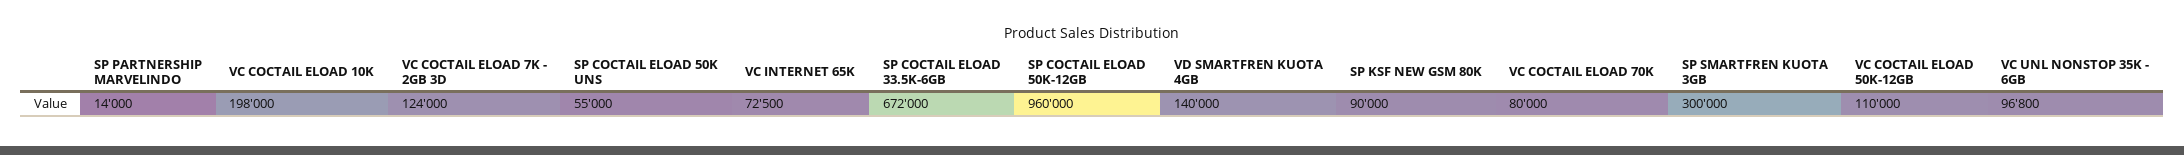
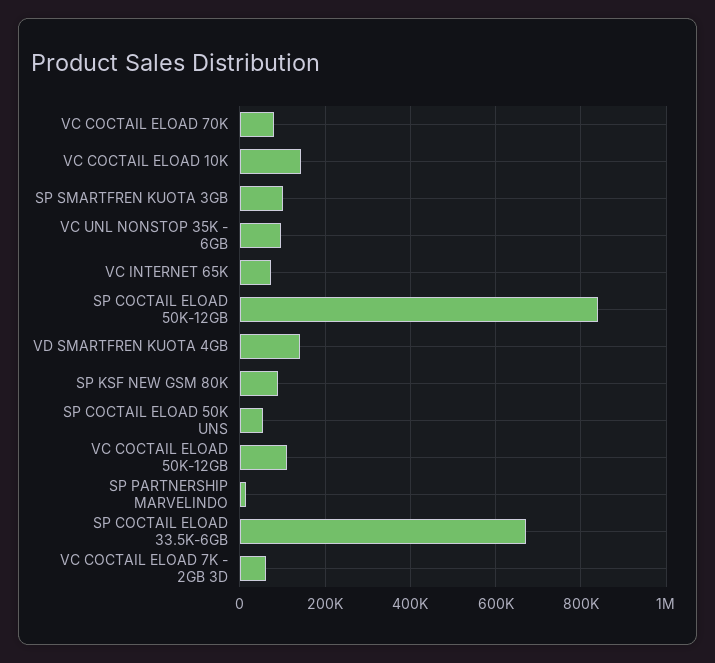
VC COCTAIL ELOAD 10K: 198000 -> 140000
VC COCTAIL ELOAD 7K - 2GB 3D: 124000 -> 60000
SP COCTAIL ELOAD 50K-12GB: 960000 -> 840000
SP SMARTFREN KUOTA 3GB: 300000 -> 100000

